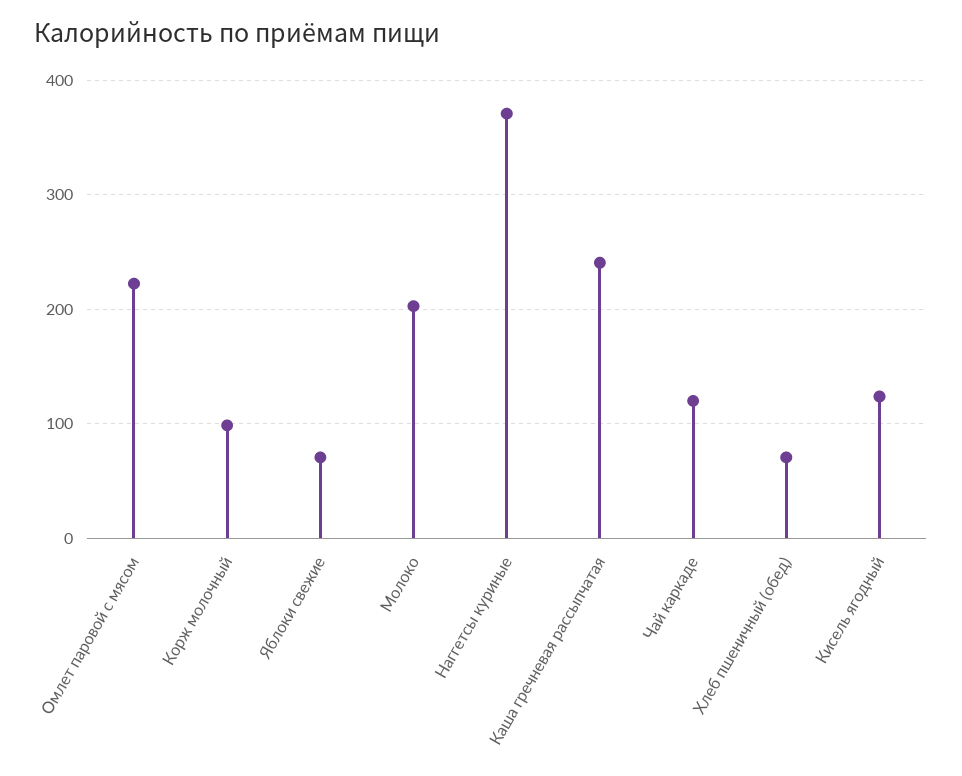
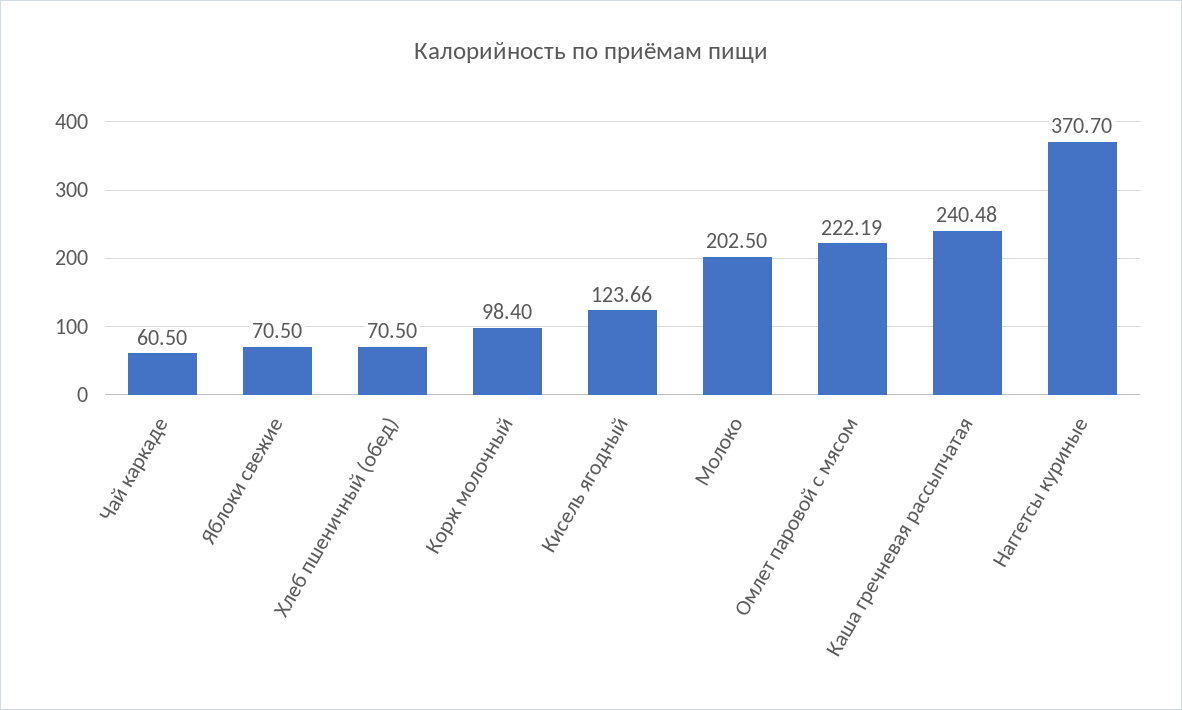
Чай каркаде: 120 -> 60.5

